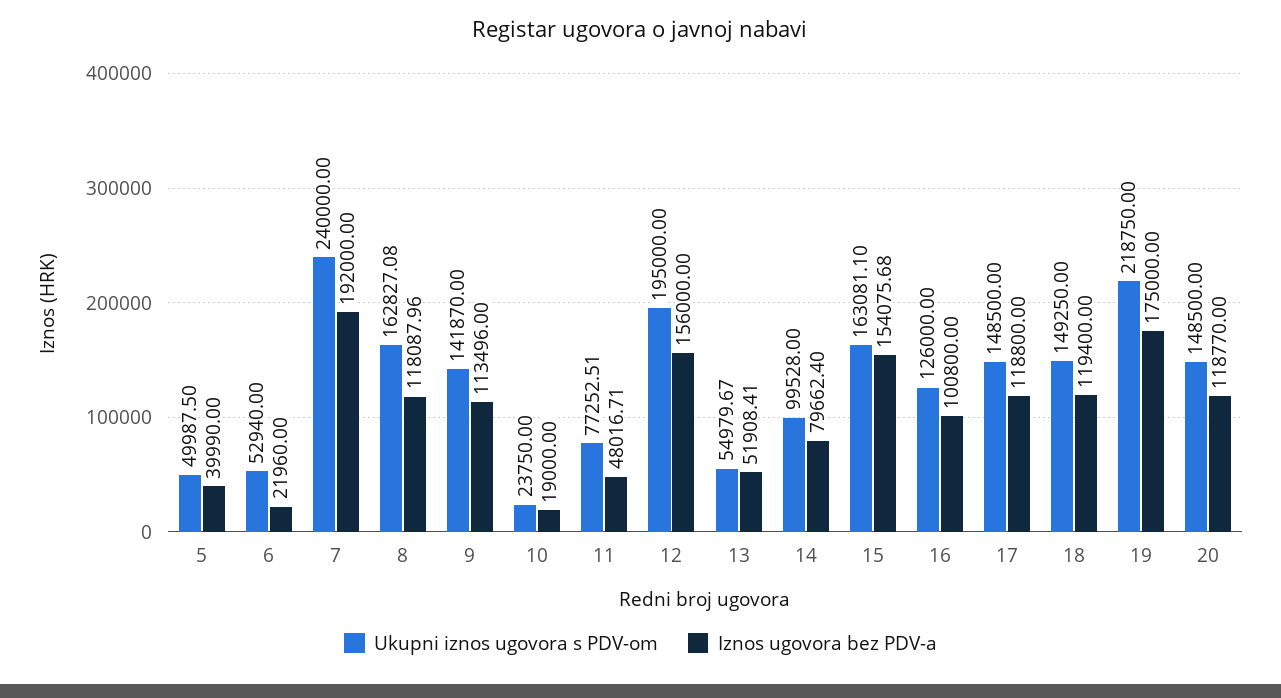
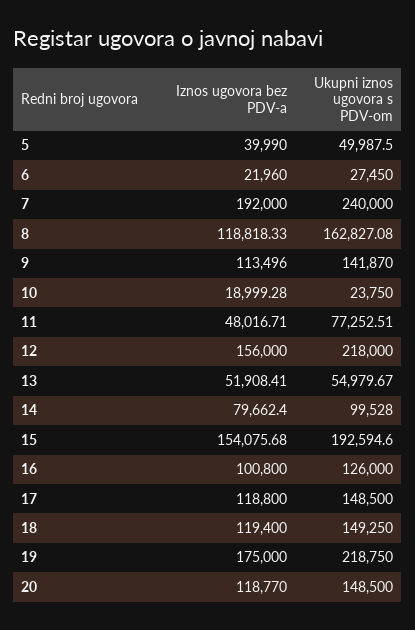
Ukupni iznos ugovora s PDV-om, 6: 52940 -> 27450
Iznos ugovora bez PDV-a, 8: 118087.96 -> 118818.33
Iznos ugovora bez PDV-a, 10: 19000 -> 18999.28
Ukupni iznos ugovora s PDV-om, 12: 195000 -> 218000
Ukupni iznos ugovora s PDV-om, 15: 163081.1 -> 192594.6

